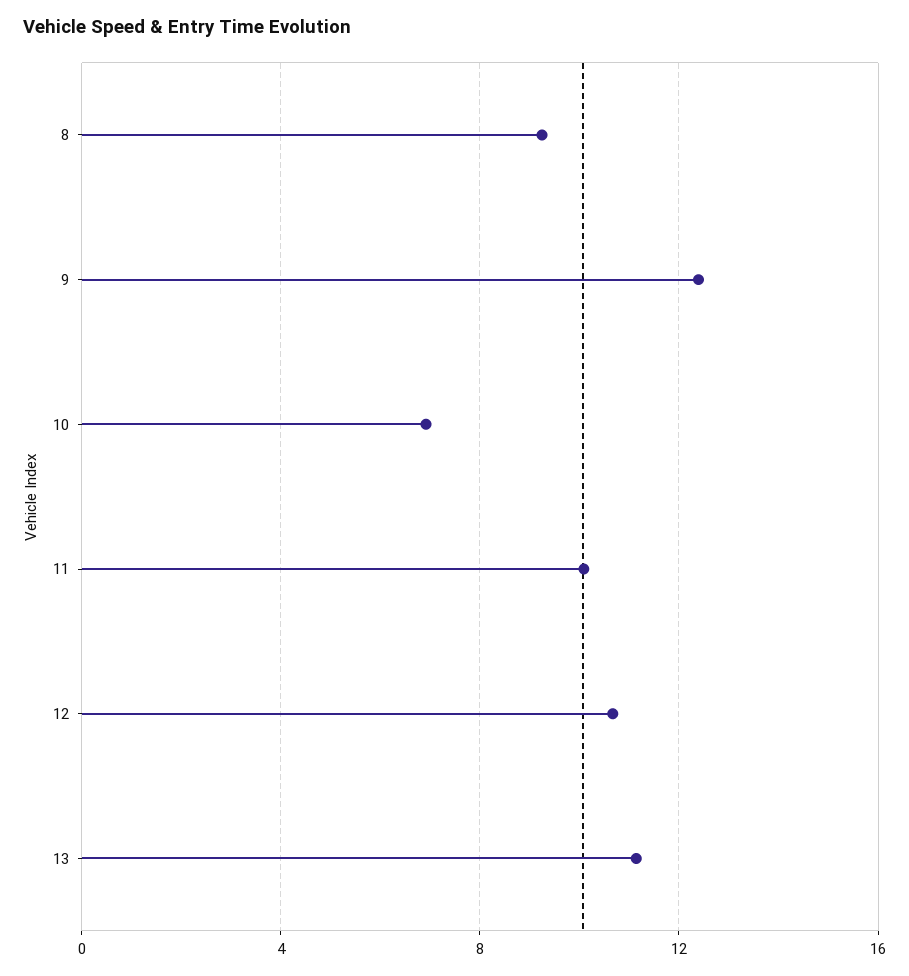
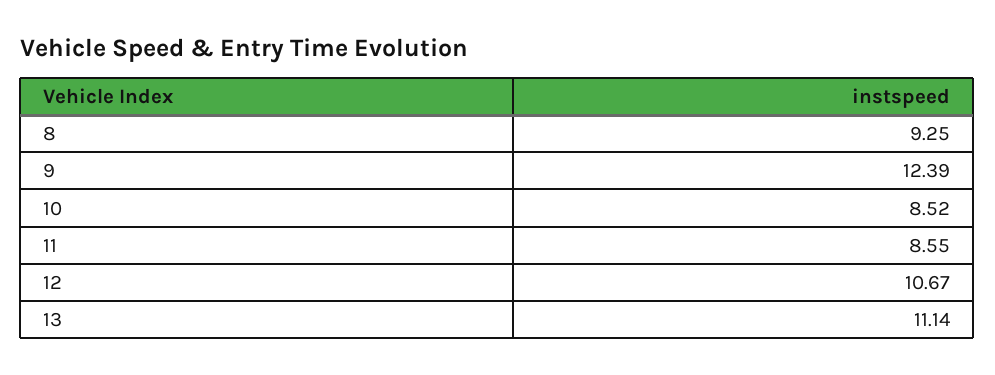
10: 7 -> 8.52
11: 10 -> 8.55

